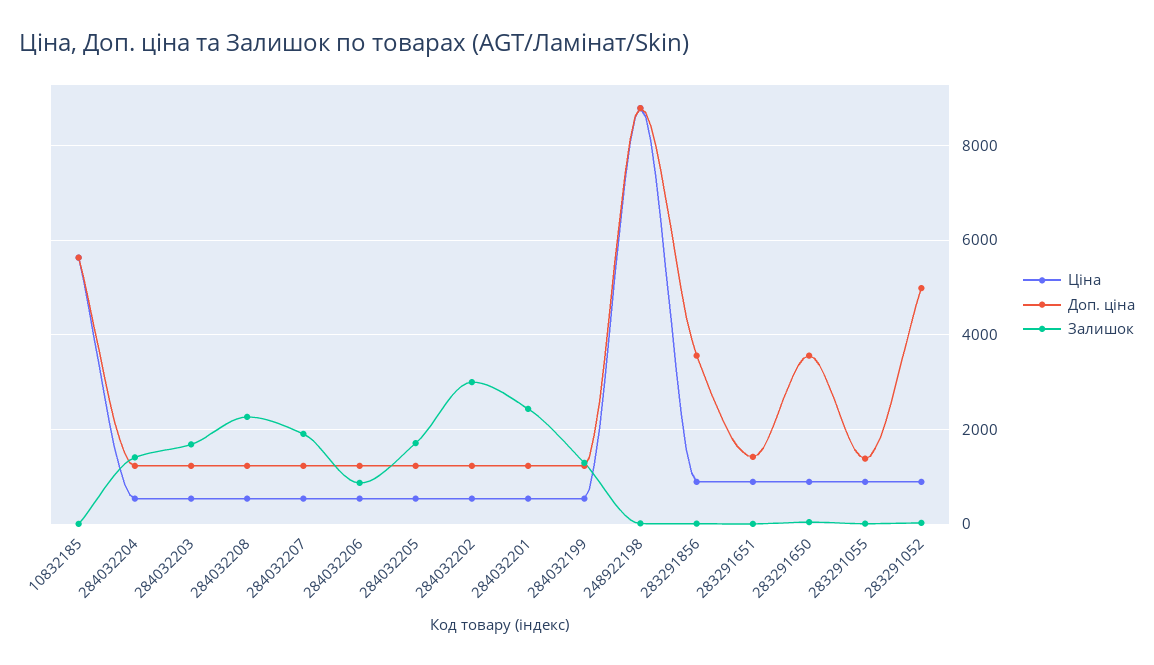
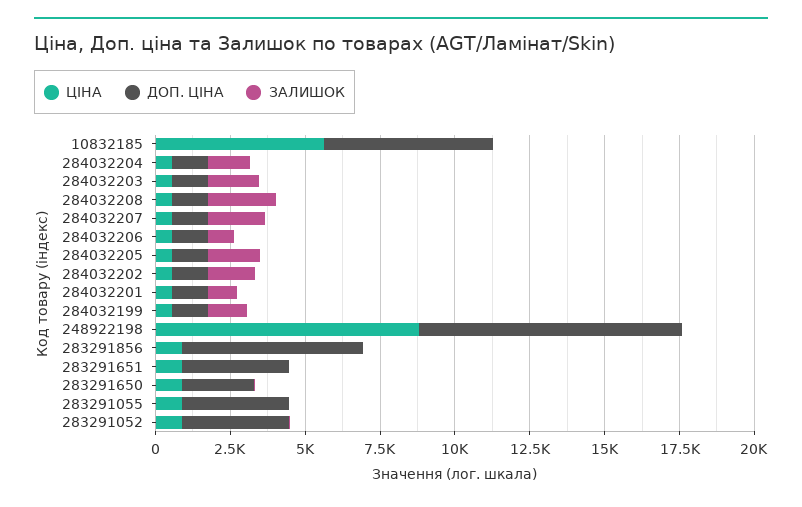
Залишок, 284032202: 3000 -> 1500
Залишок, 284032201: 2400 -> 1000
Доп. ціна, 283291856: 3600 -> 6000
Доп. ціна, 283291651: 1400 -> 3500
Доп. ціна, 283291650: 3600 -> 2500
Доп. ціна, 283291055: 1400 -> 3500
Доп. ціна, 283291052: 5000 -> 3500

